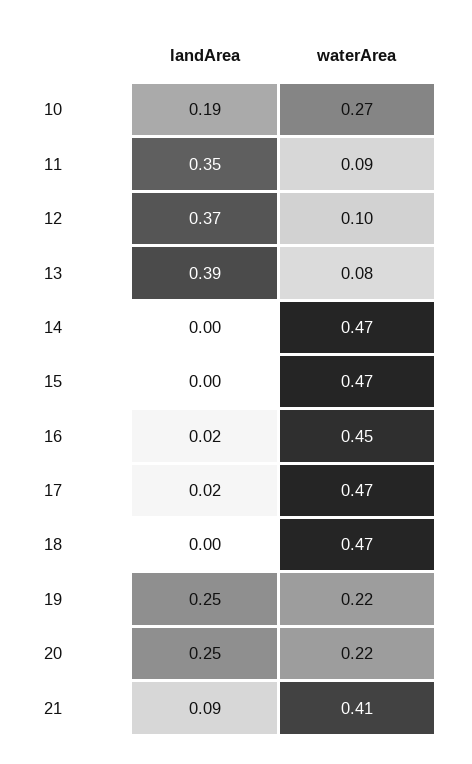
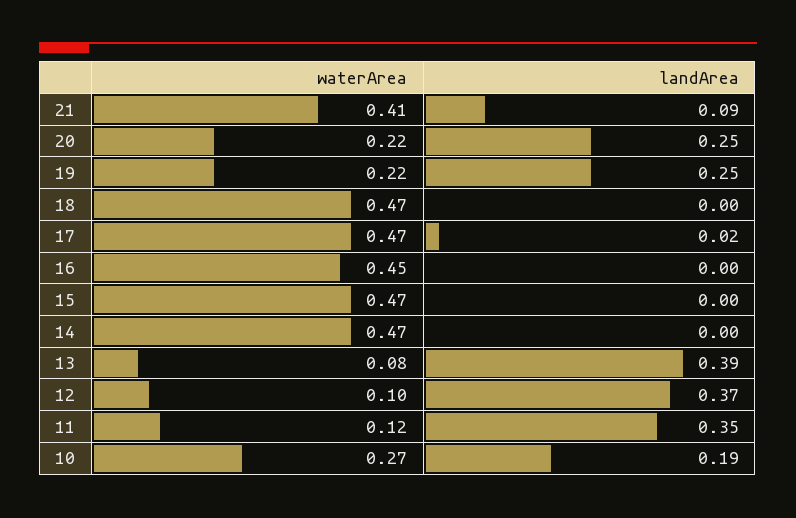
waterArea, 11: 0.09 -> 0.12
landArea, 16: 0.02 -> 0

